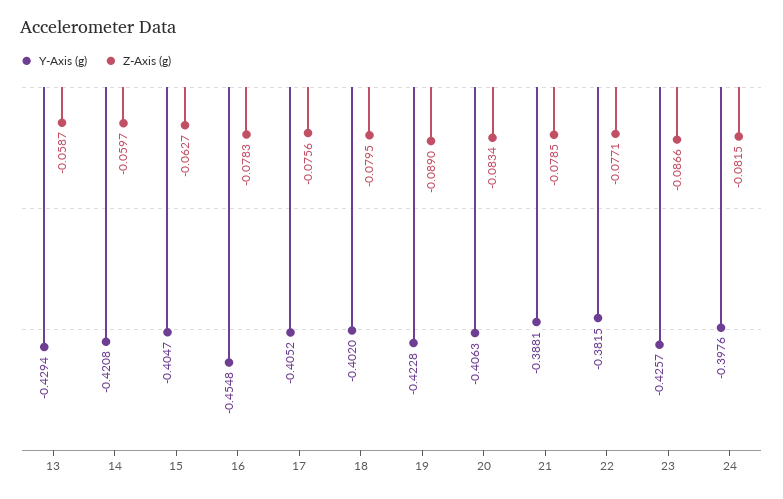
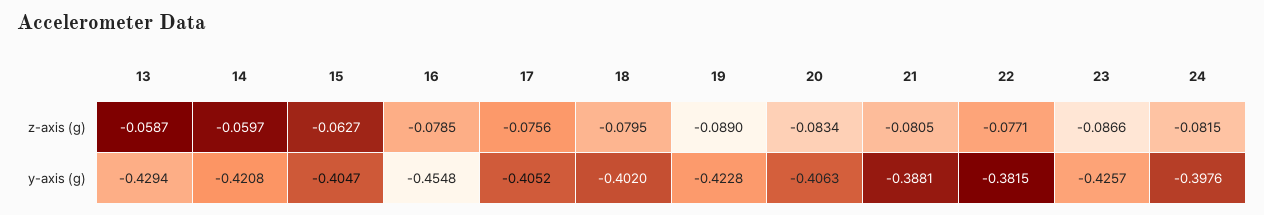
Z-Axis (g), 16: -0.0783 -> -0.0785
Z-Axis (g), 21: -0.0785 -> -0.0805

